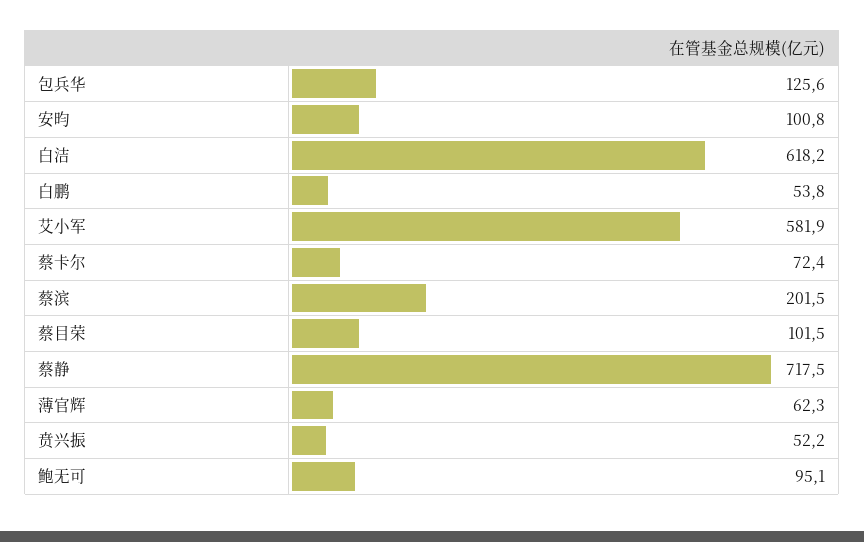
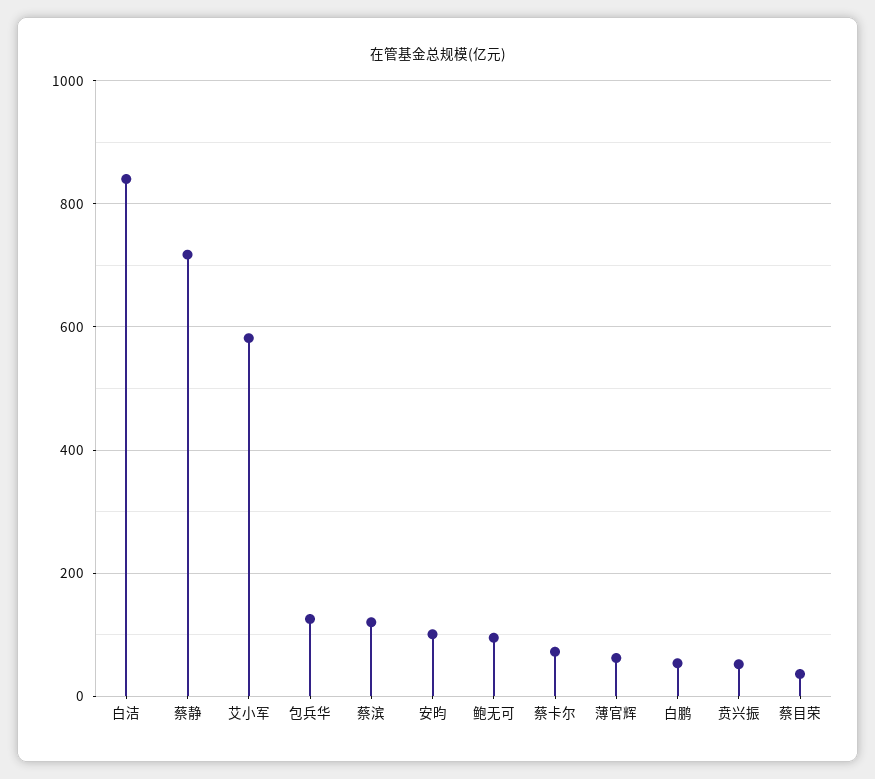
白洁: 618.2 -> 840
蔡滨: 201.5 -> 120
蔡目荣: 101.5 -> 40

